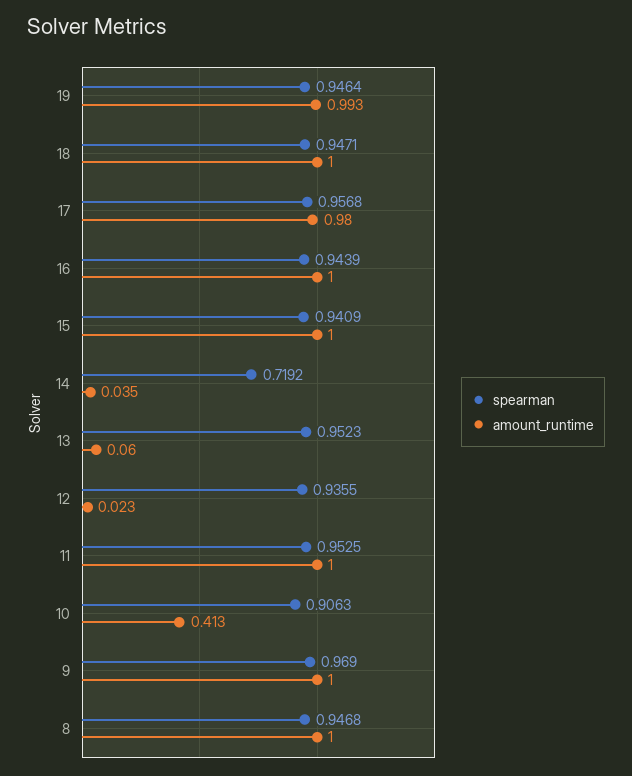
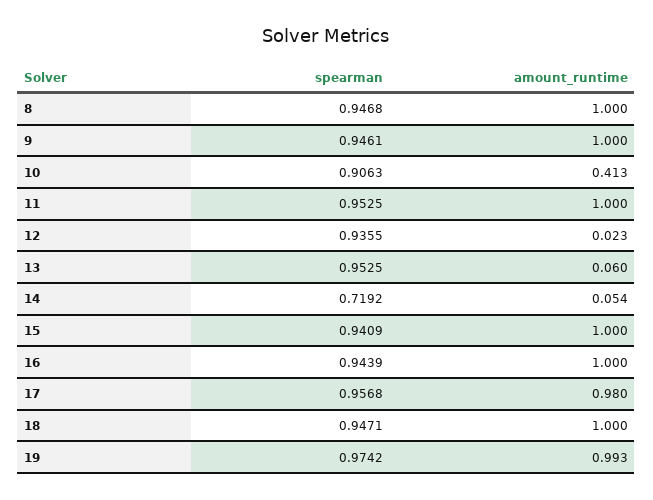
spearman, 19: 0.9464 -> 0.9742
amount_runtime, 14: 0.035 -> 0.054
spearman, 13: 0.9523 -> 0.9525
spearman, 9: 0.969 -> 0.9461

